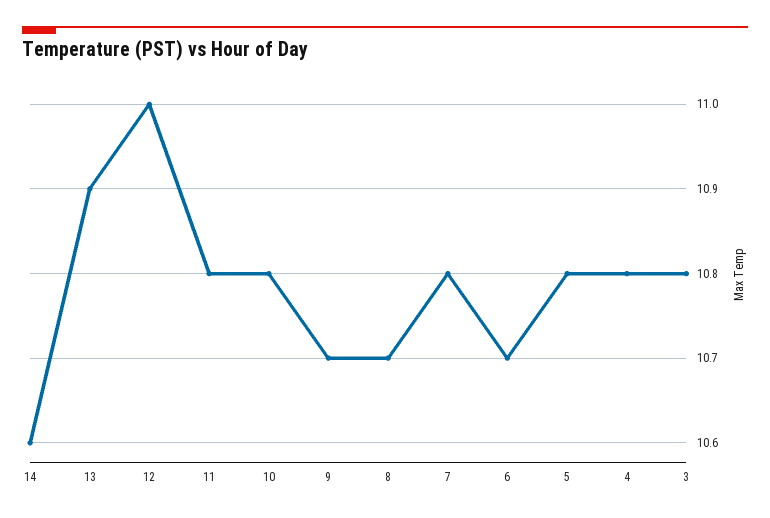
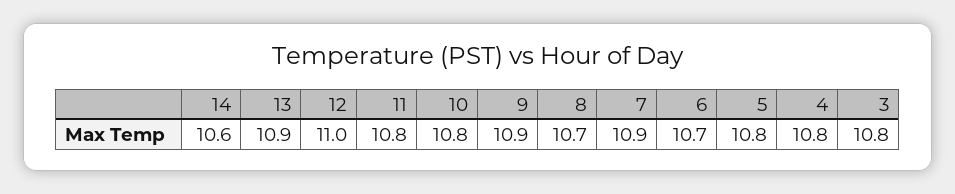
9: 10.7 -> 10.9
7: 10.8 -> 10.9

